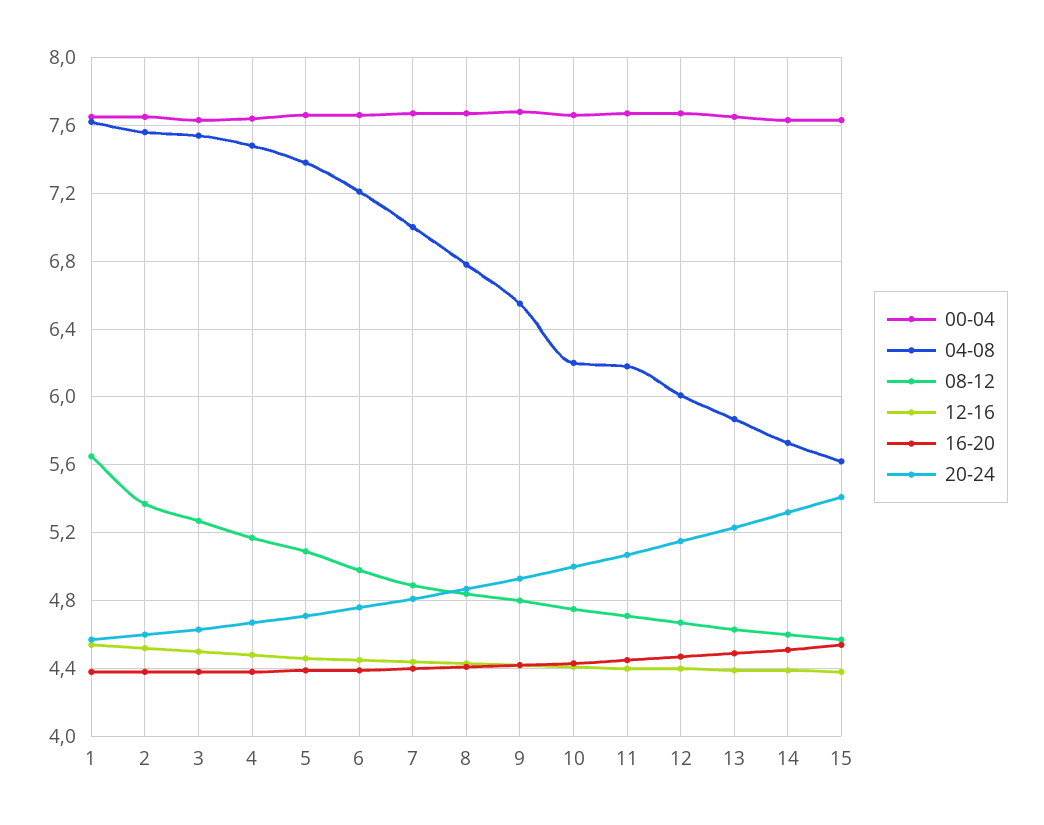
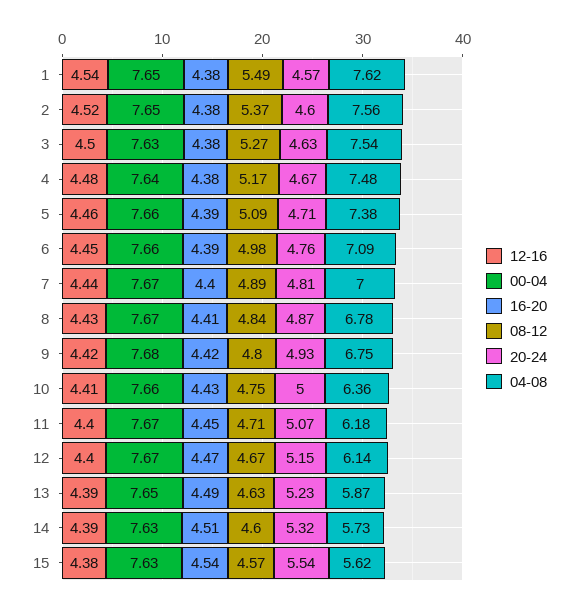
08-12, 1: 5.65 -> 5.49
04-08, 6: 7.2 -> 7.09
04-08, 9: 6.55 -> 6.75
04-08, 10: 6.2 -> 6.36
04-08, 12: 6 -> 6.14
20-24, 15: 5.4 -> 5.54

